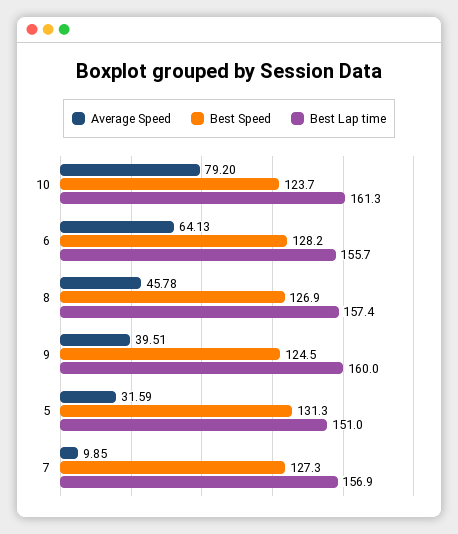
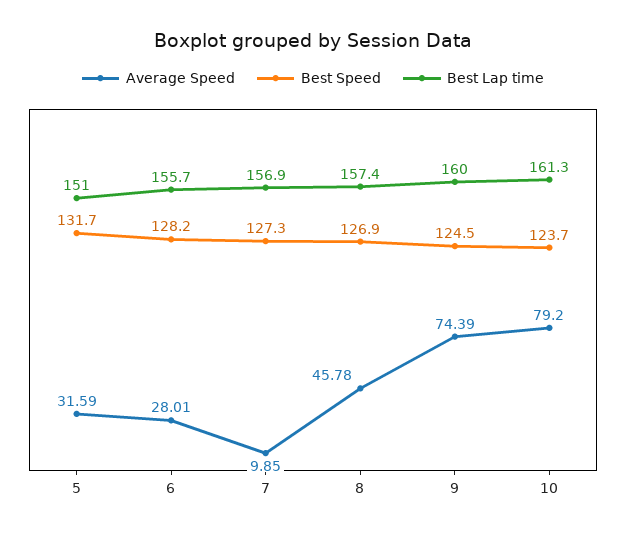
Average Speed, 6: 64.13 -> 28.01
Average Speed, 9: 39.51 -> 74.39
Best Speed, 5: 131.3 -> 131.7

